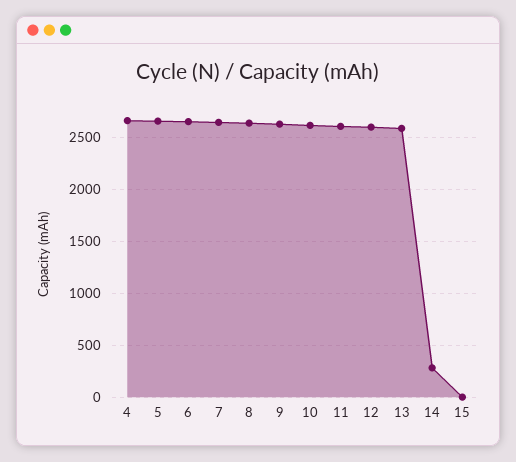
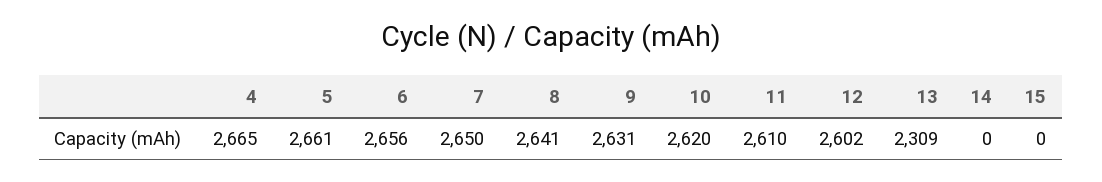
13: 2600 -> 2309
14: 300 -> 0

